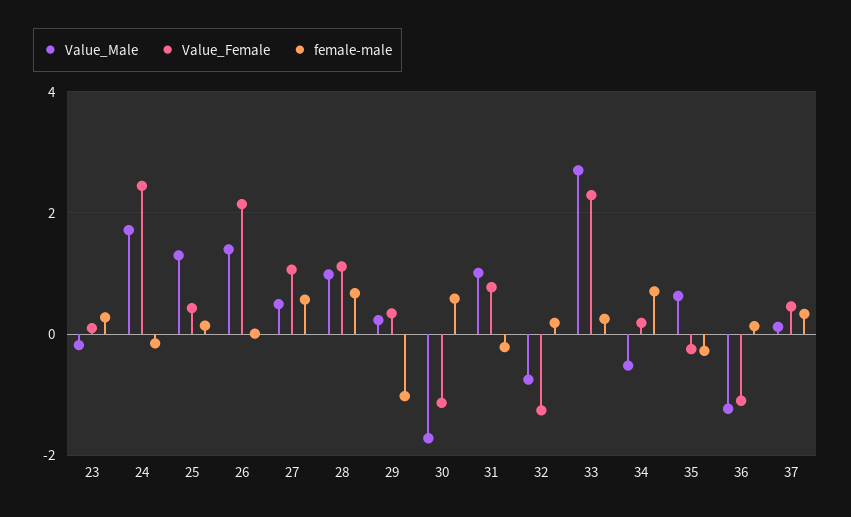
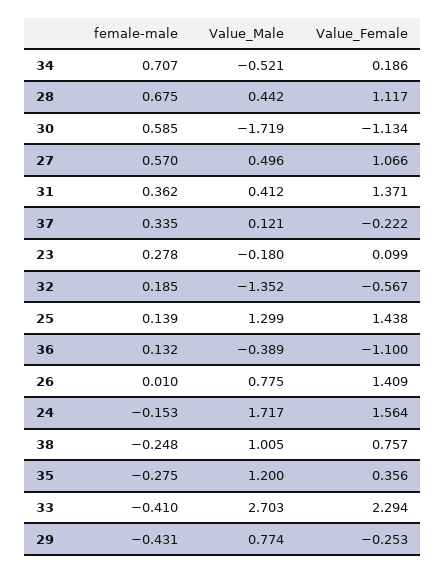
Value_Female, 24: 2.4 -> 1.564
Value_Female, 25: 0.4 -> 1.438
Value_Male, 26: 1.4 -> 0.775
Value_Female, 26: 2.2 -> 1.409
Value_Male, 28: 1 -> 0.442
Value_Male, 29: 0.2 -> 0.774
Value_Female, 29: 0.4 -> -0.253
female-male, 29: -1 -> -0.431
Value_Male, 31: 1 -> 0.412
Value_Female, 31: 0.8 -> 1.371
female-male, 31: -0.2 -> 0.362
Value_Male, 32: -0.8 -> -1.352
Value_Female, 32: -1.2 -> -0.567
female-male, 33: 0.2 -> -0.41
Value_Male, 35: 0.6 -> 1.2
Value_Female, 35: -0.2 -> 0.356
Value_Male, 36: -1.2 -> -0.389
Value_Female, 37: 0.4 -> -0.222
female-male, 38: none -> -0.248
Value_Male, 38: none -> 1.005
Value_Female, 38: none -> 0.757

